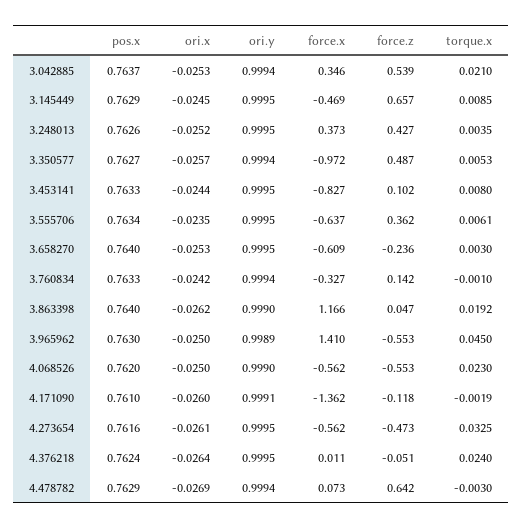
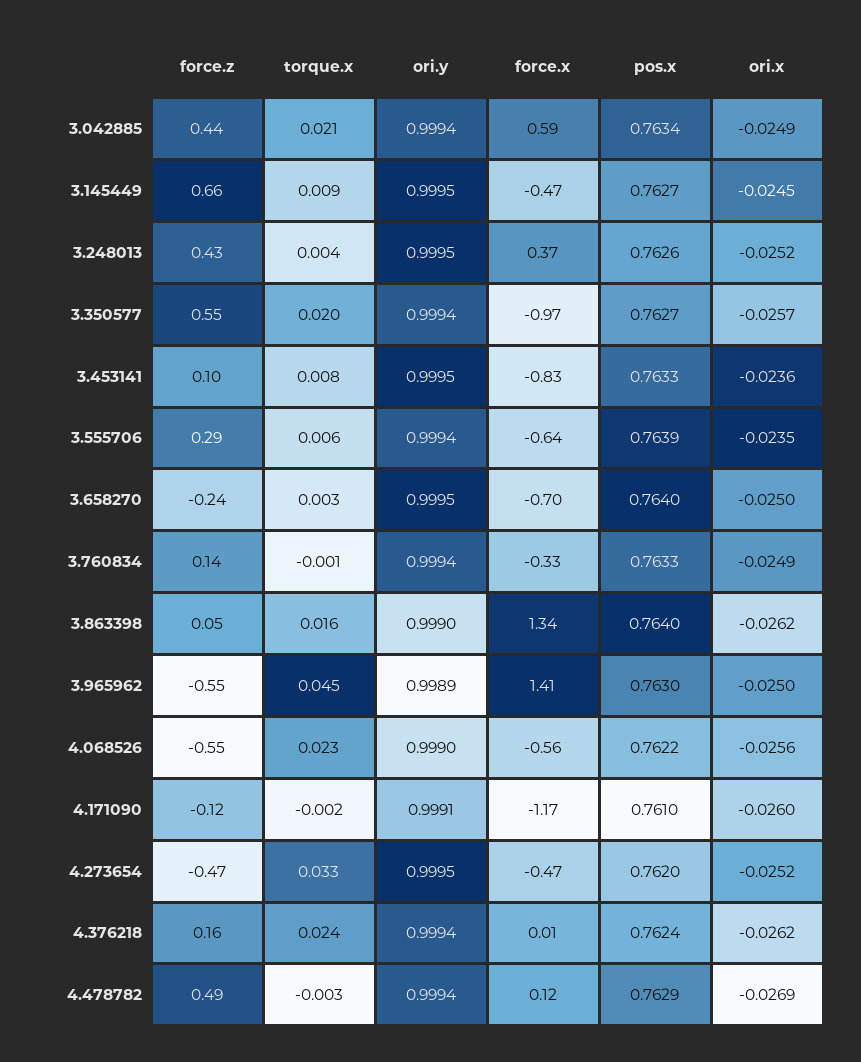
pos.x, 3.042885: 0.7637 -> 0.7634
ori.x, 3.042885: -0.0253 -> -0.0249
force.x, 3.042885: 0.346 -> 0.59
force.z, 3.042885: 0.539 -> 0.44
pos.x, 3.145449: 0.7629 -> 0.7627
force.z, 3.350577: 0.487 -> 0.55
torque.x, 3.350577: 0.0053 -> 0.02
ori.x, 3.453141: -0.0244 -> -0.0236
pos.x, 3.555706: 0.7634 -> 0.7639
ori.y, 3.555706: 0.9995 -> 0.9994
force.z, 3.555706: 0.362 -> 0.29
ori.x, 3.658270: -0.0253 -> -0.025
force.x, 3.658270: -0.609 -> -0.7
ori.x, 3.760834: -0.0242 -> -0.0249
force.x, 3.863398: 1.166 -> 1.34
torque.x, 3.863398: 0.0192 -> 0.016
pos.x, 4.068526: 0.762 -> 0.7622
ori.x, 4.068526: -0.025 -> -0.0256
force.x, 4.171090: -1.362 -> -1.17
pos.x, 4.273654: 0.7616 -> 0.762
ori.x, 4.273654: -0.0261 -> -0.0252
force.x, 4.273654: -0.562 -> -0.47
ori.x, 4.376218: -0.0264 -> -0.0262
ori.y, 4.376218: 0.9995 -> 0.9994
force.z, 4.376218: -0.051 -> 0.16
force.x, 4.478782: 0.073 -> 0.12
force.z, 4.478782: 0.642 -> 0.49

